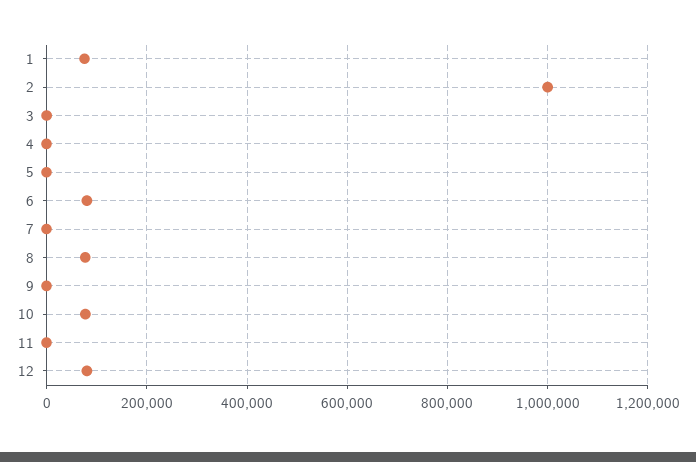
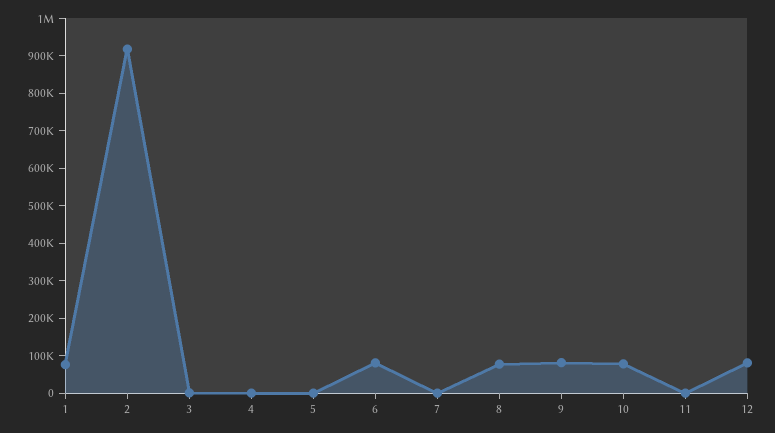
2: 1000000 -> 925000
9: 0 -> 75000

